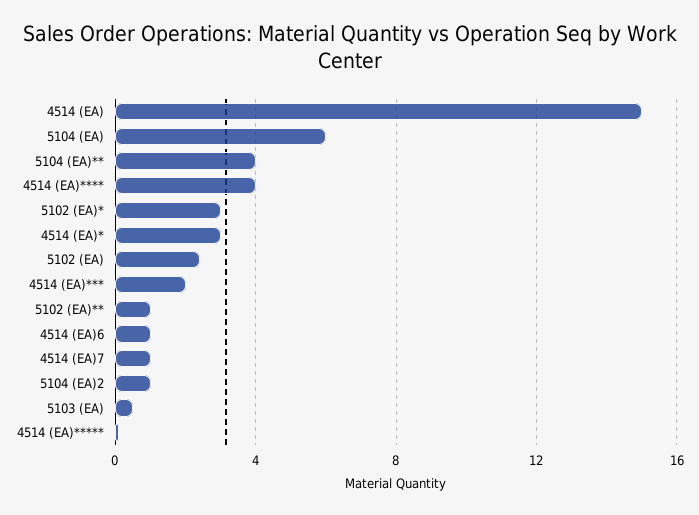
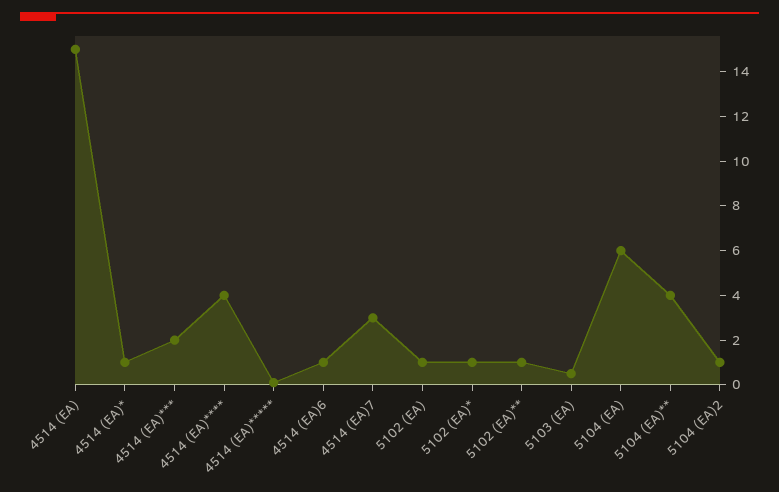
5102 (EA)*: 3 -> 1
4514 (EA)*: 3 -> 1
5102 (EA): 2.5 -> 1
4514 (EA)7: 1 -> 3

